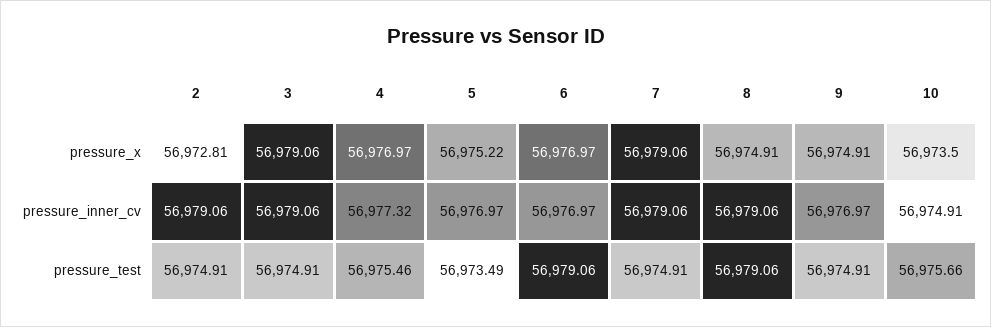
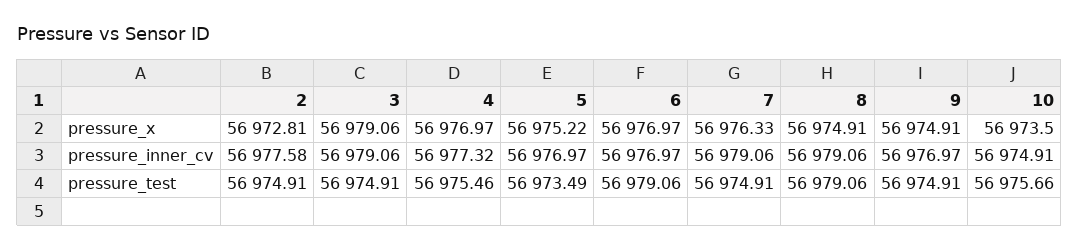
7, pressure_x: 56979.06 -> 56976.33
2, pressure_inner_cv: 56979.06 -> 56977.58

